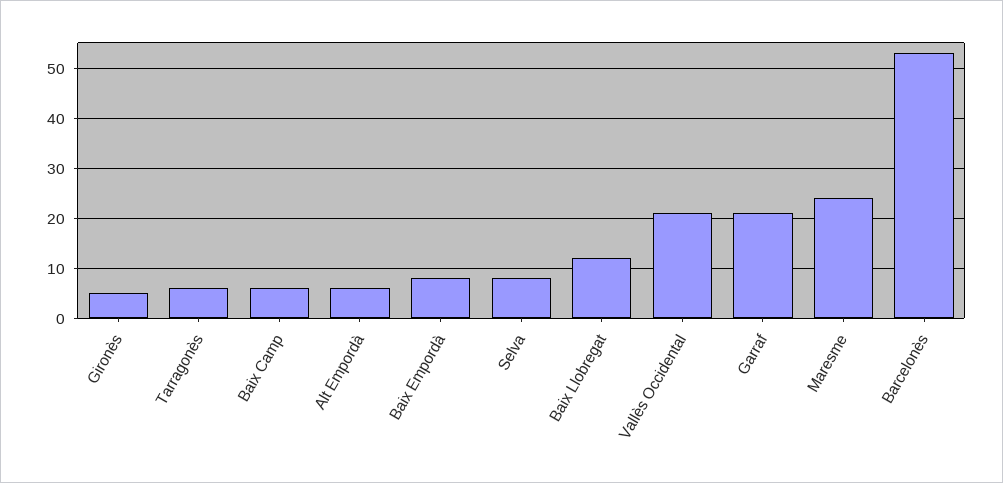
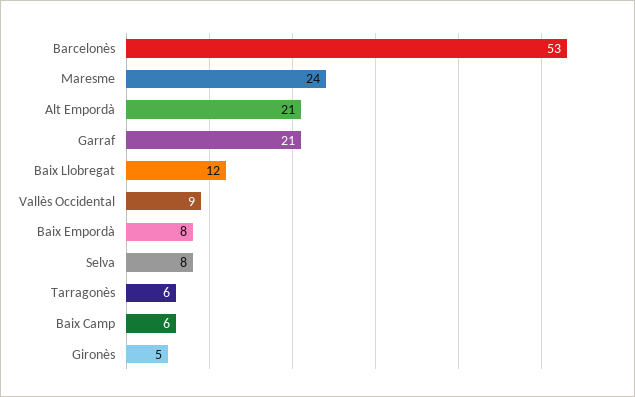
Alt Empordà: 5 -> 21
Vallès Occidental: 20 -> 9

